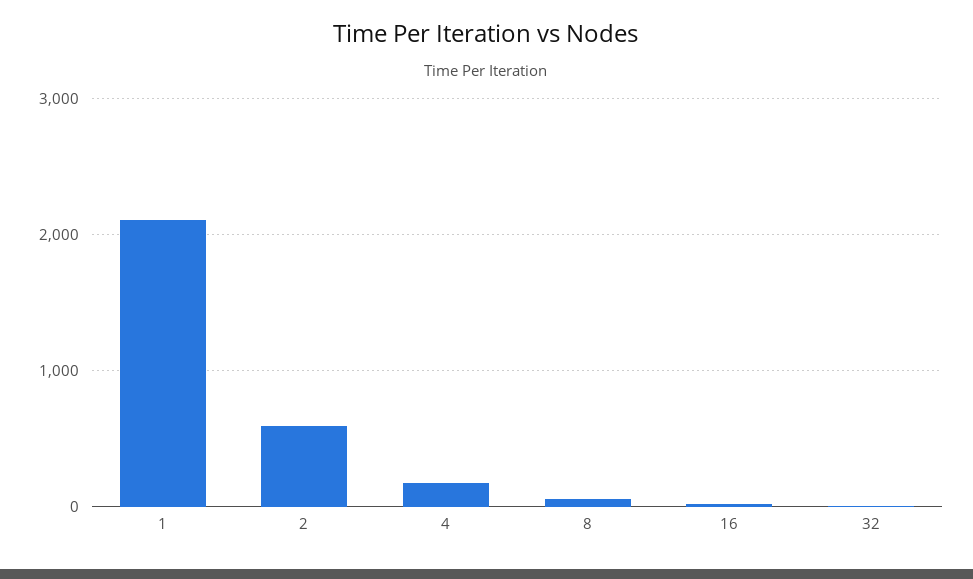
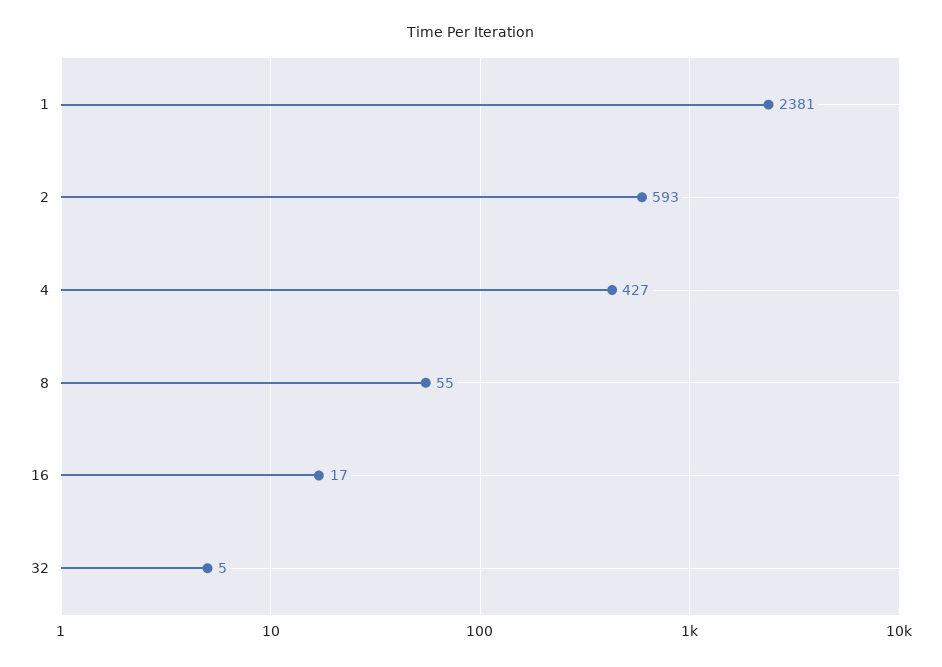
1: 2100 -> 2381
4: 200 -> 427

